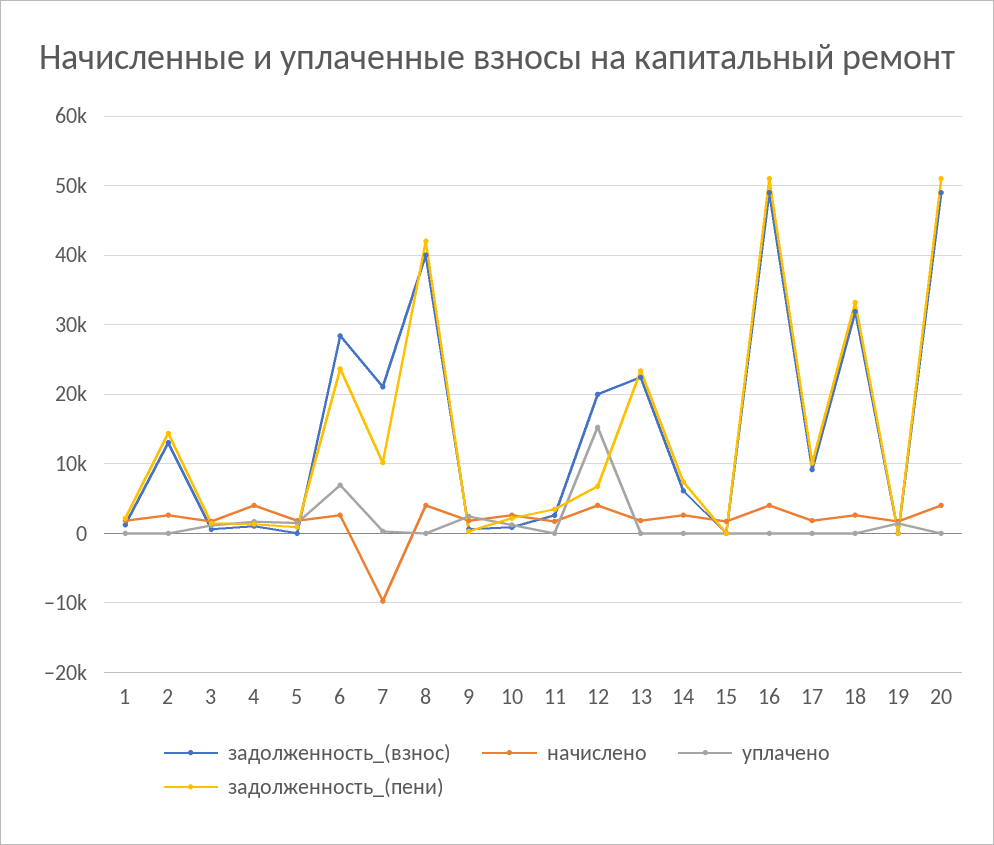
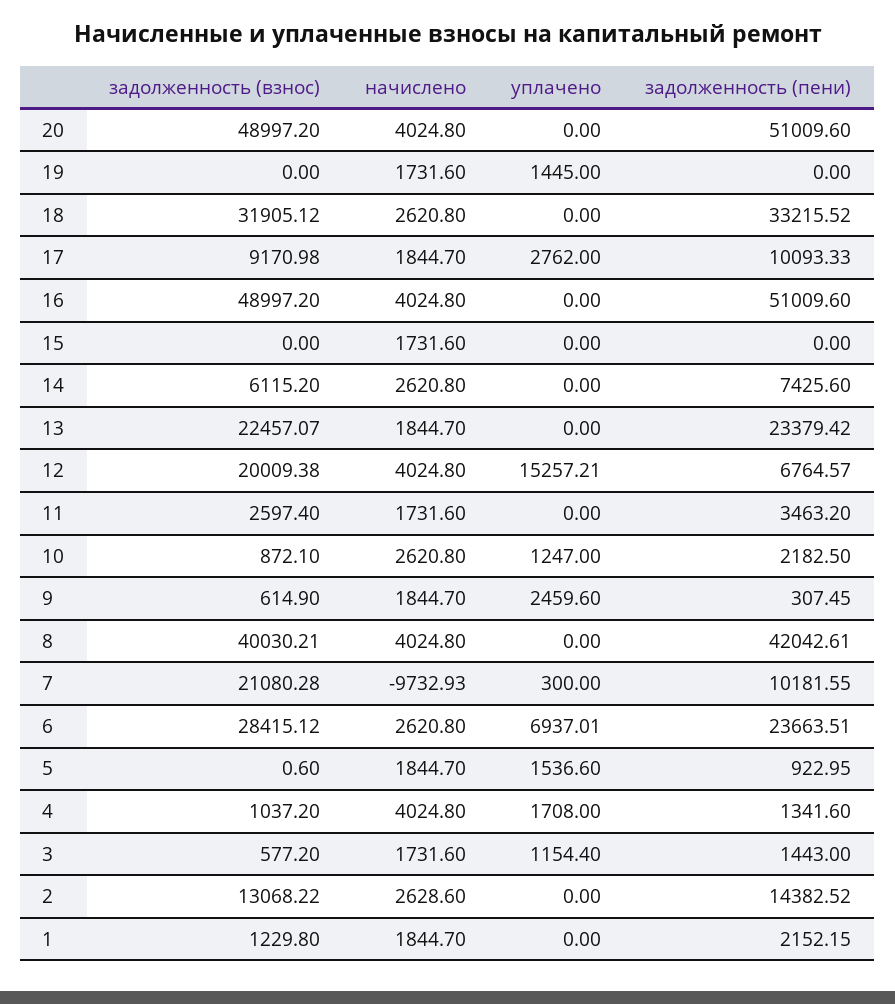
уплачено, 17: 0 -> 2762

